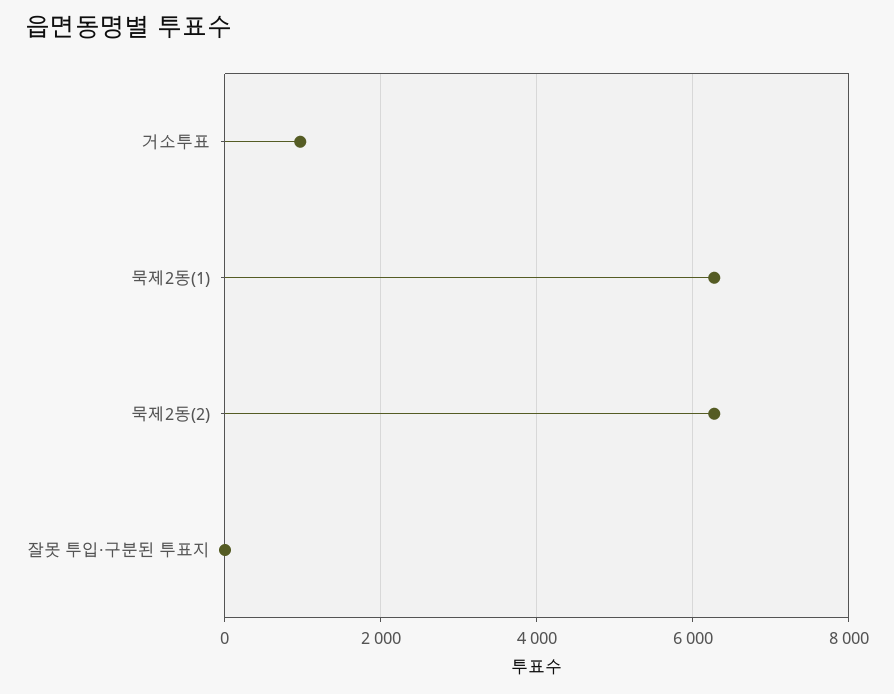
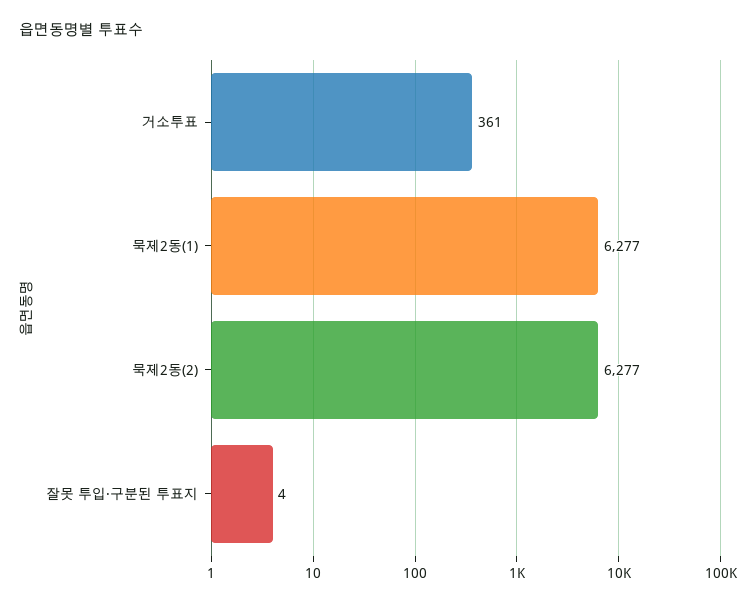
거소투표: 1000 -> 361

